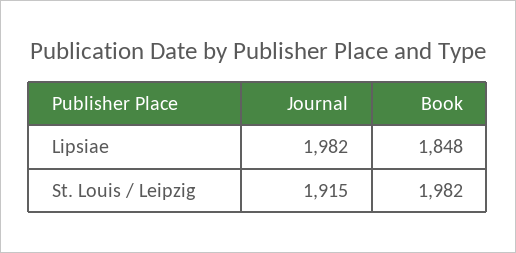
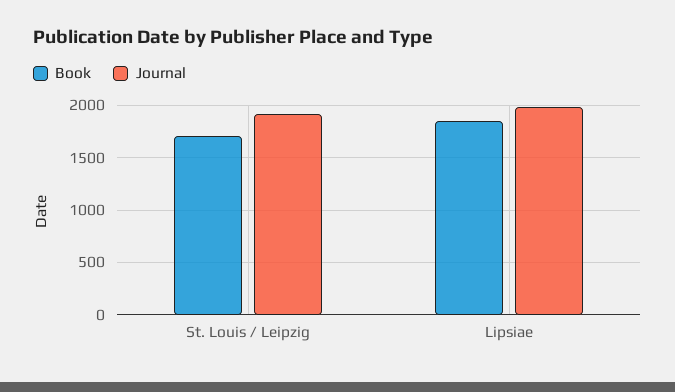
Book, St. Louis / Leipzig: 1982 -> 1700

